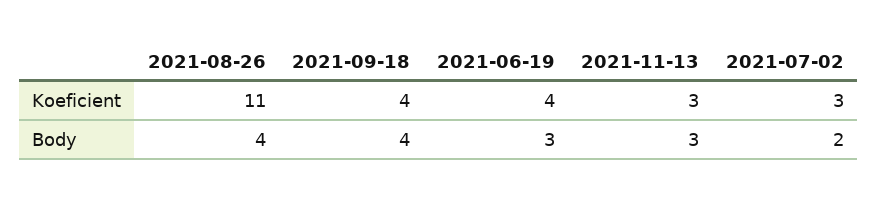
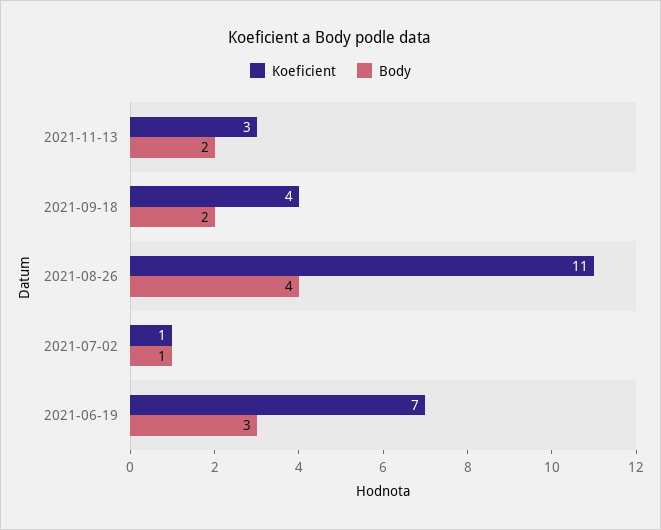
Koeficient, 2021-06-19: 4 -> 7
Koeficient, 2021-07-02: 3 -> 1
Body, 2021-09-18: 4 -> 2
Body, 2021-11-13: 3 -> 2
Body, 2021-07-02: 2 -> 1

